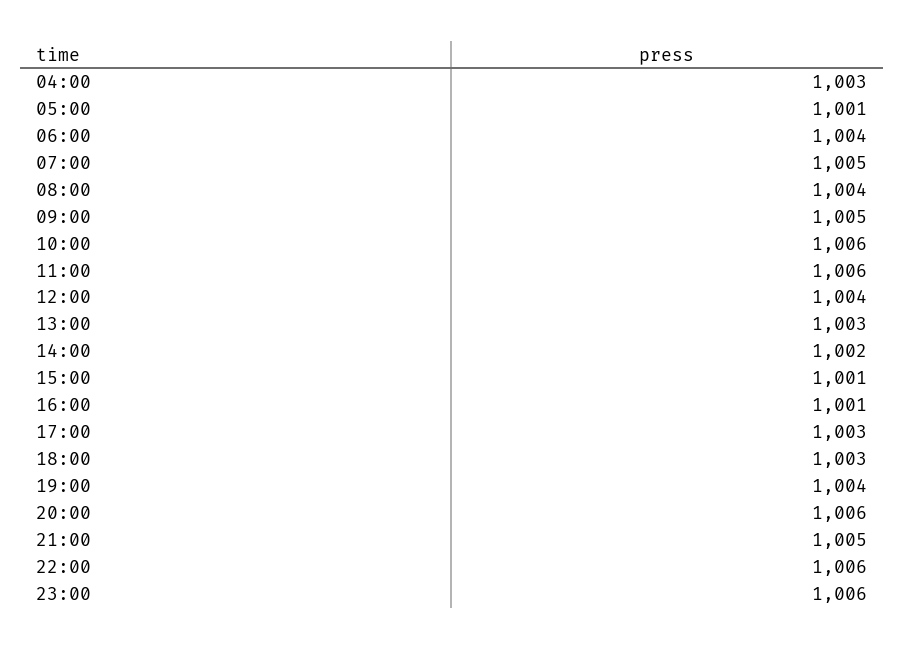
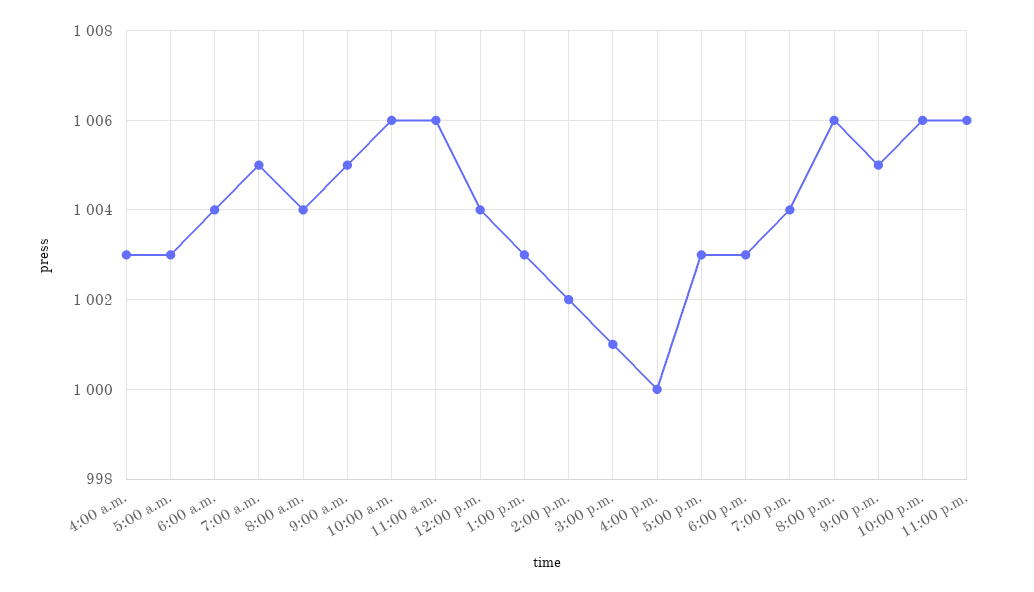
05:00: 1001 -> 1003
16:00: 1001 -> 1000

